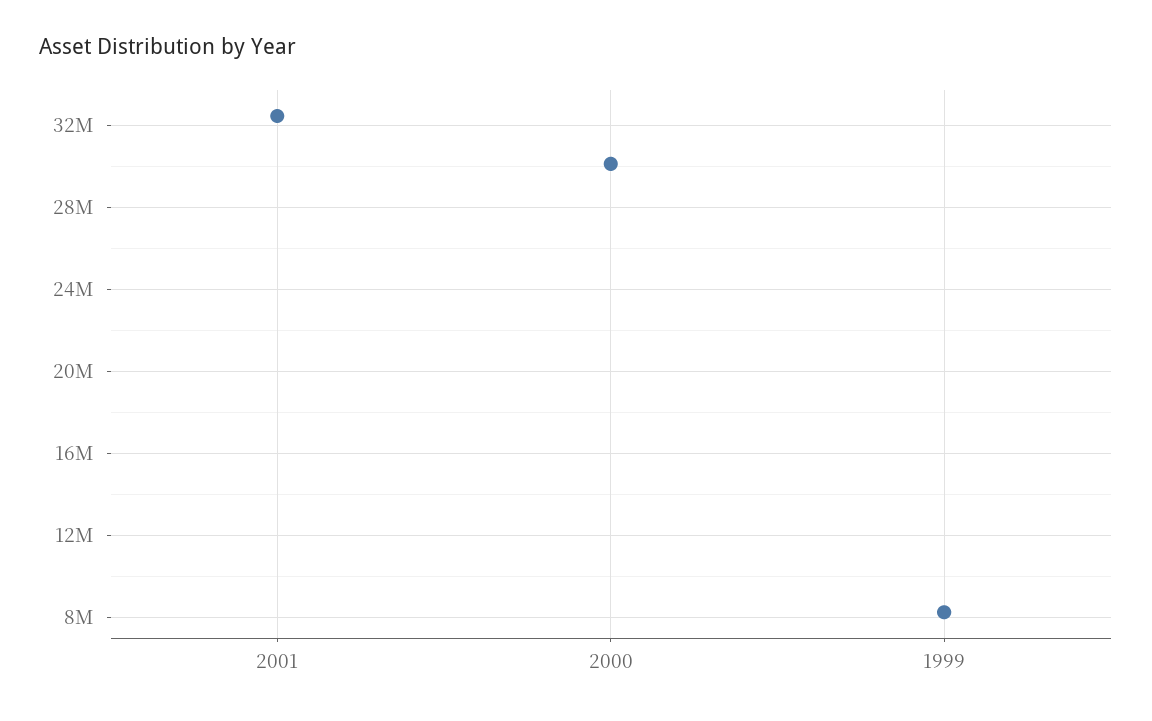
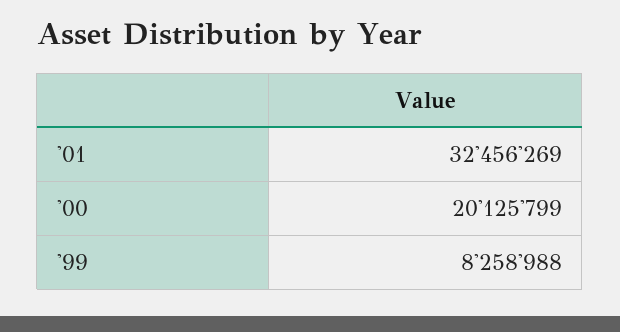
2000: 30000000 -> 20125799

